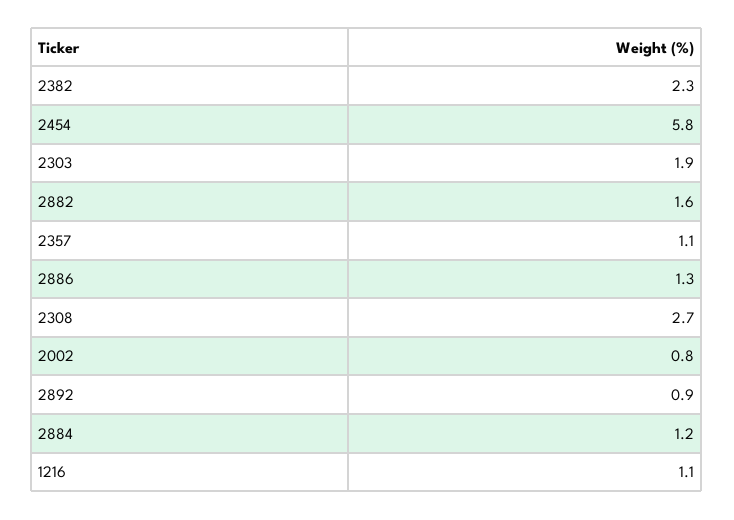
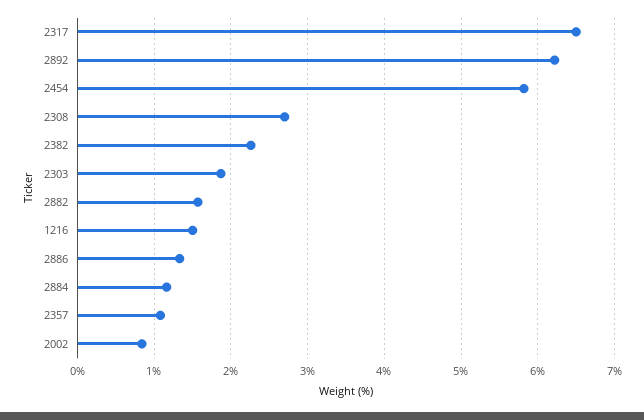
2892: 0.9 -> 6.2
1216: 1.1 -> 1.5
2317: none -> 6.5

